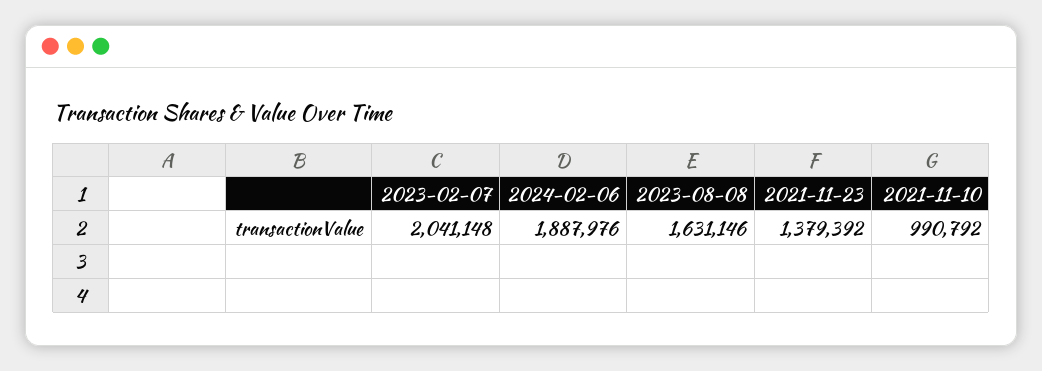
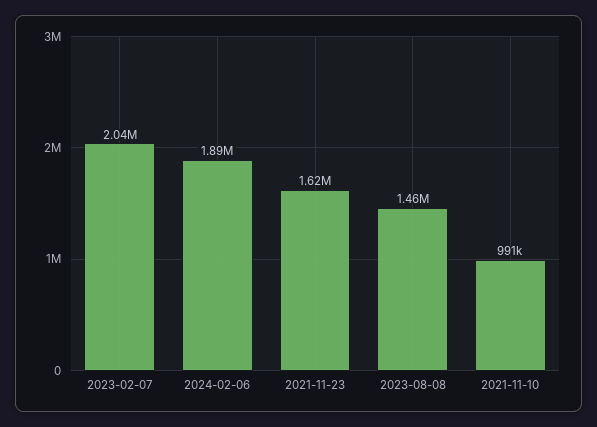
2023-08-08: 1631146 -> 1460000
2021-11-23: 1379392 -> 1620000

